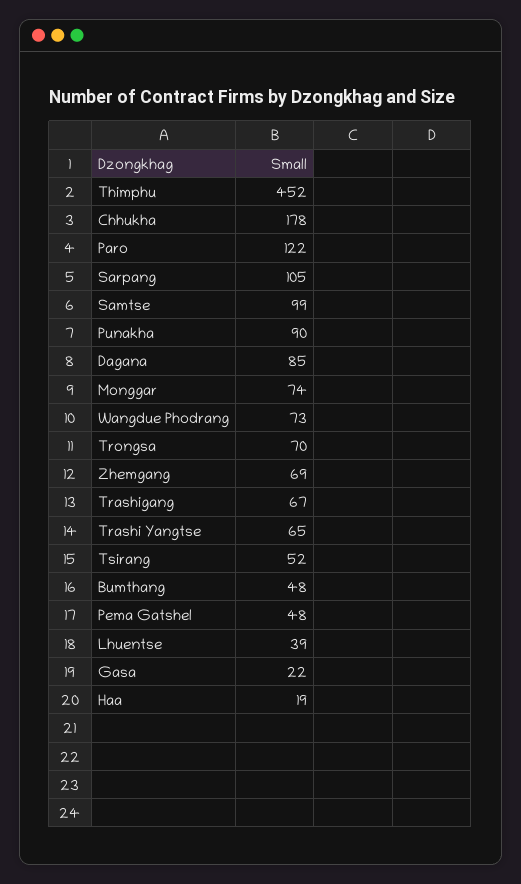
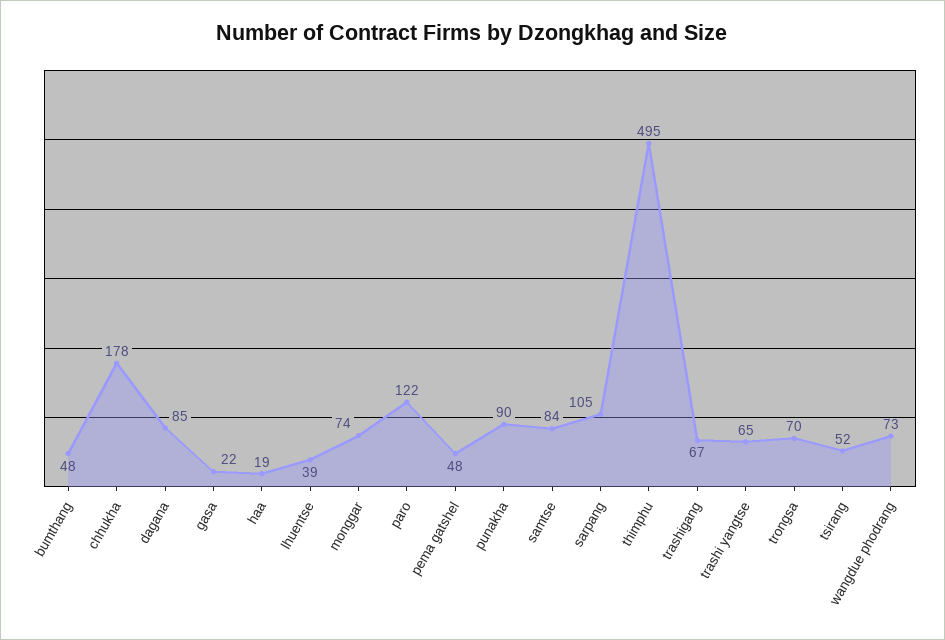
Thimphu: 452 -> 495
Samtse: 99 -> 84
Zhemgang: 69 -> none

